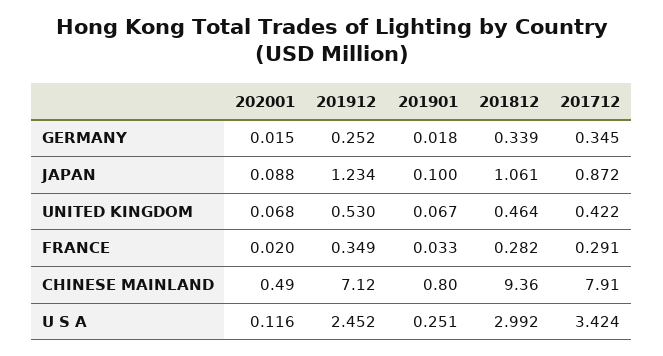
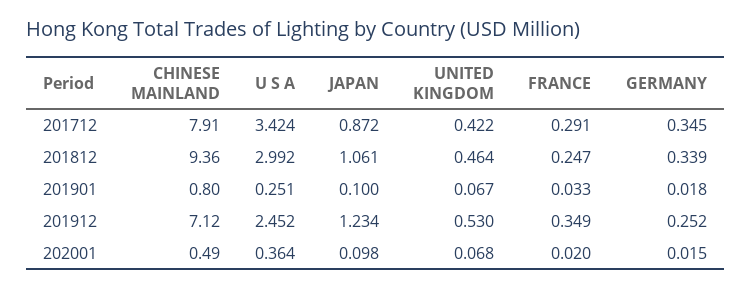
202001, JAPAN: 0.088 -> 0.098
201812, FRANCE: 0.282 -> 0.247
202001, U S A: 0.116 -> 0.364

